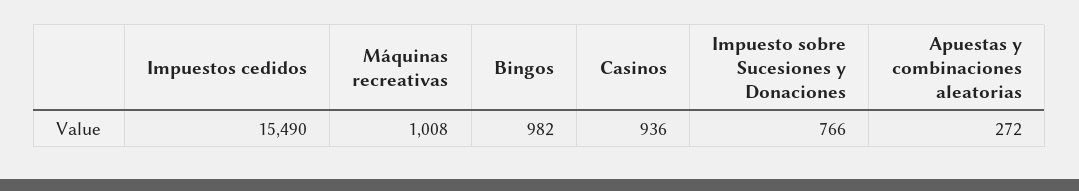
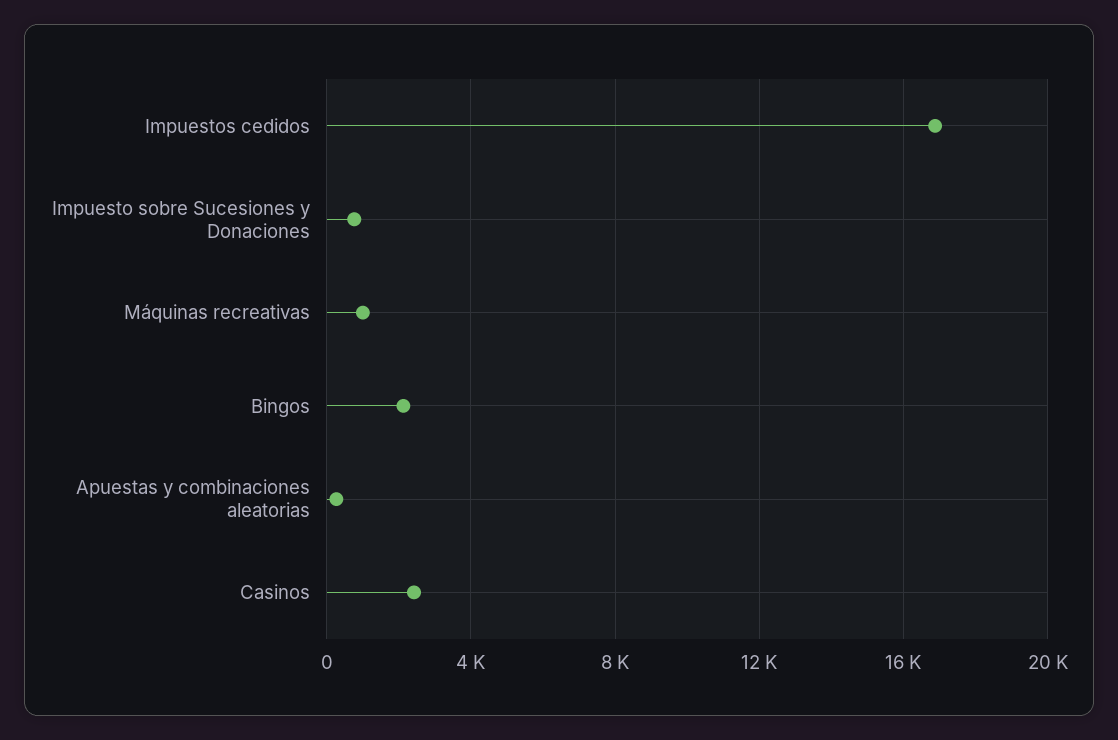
Impuestos cedidos: 15490 -> 17000
Bingos: 982 -> 2000
Casinos: 936 -> 2500

